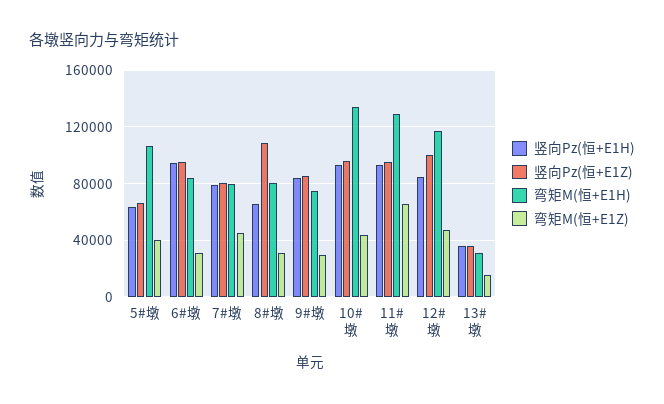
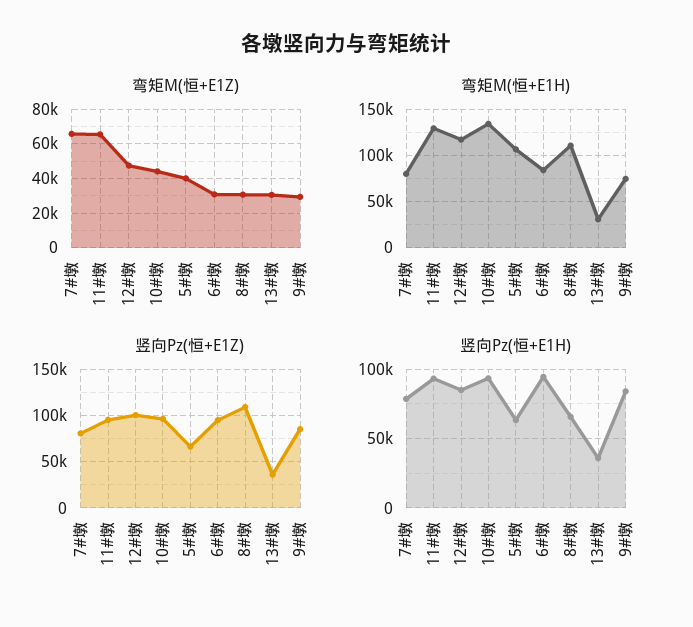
弯矩M(恒+E1Z), 7#墩: 45000 -> 65000
弯矩M(恒+E1H), 8#墩: 80000 -> 110000
弯矩M(恒+E1Z), 13#墩: 15000 -> 30000

